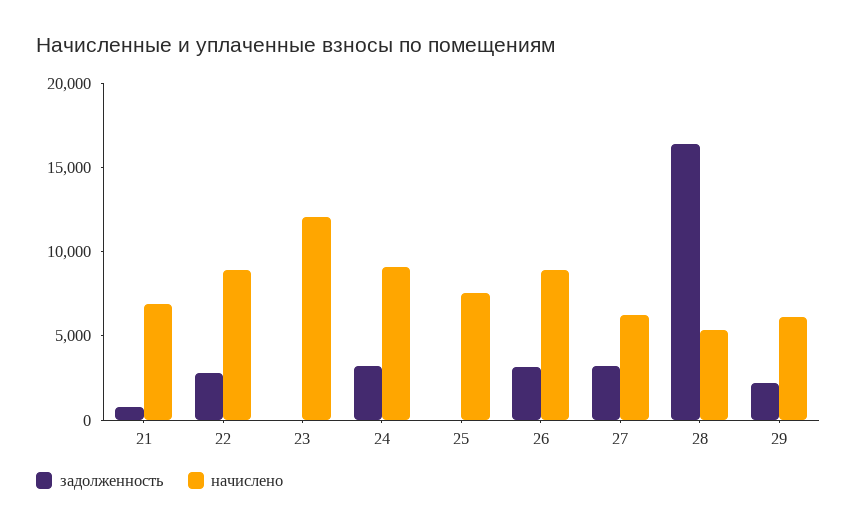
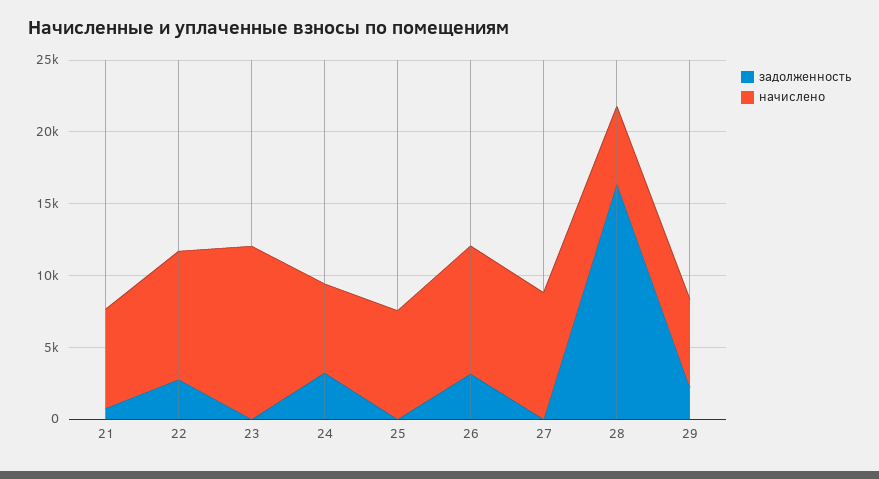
начислено, 24: 9000 -> 6000
задолженность, 27: 3000 -> 0
начислено, 27: 6000 -> 9000

